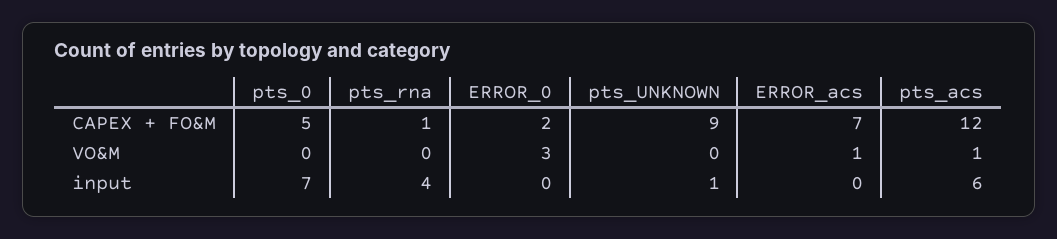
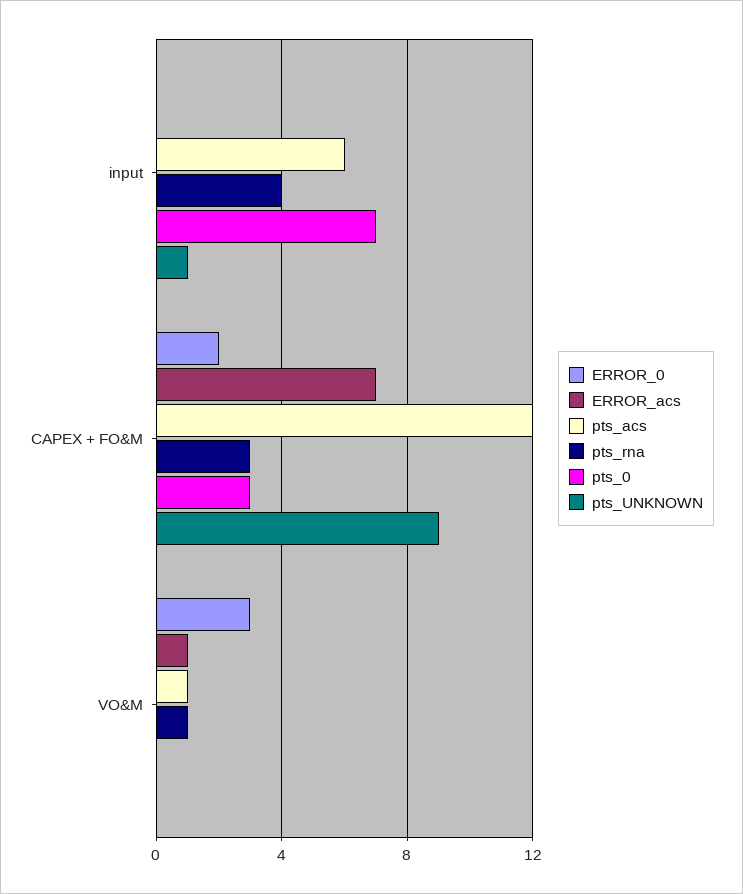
pts_0, CAPEX + FO&M: 5 -> 3
pts_rna, CAPEX + FO&M: 1 -> 3
pts_rna, VO&M: 0 -> 1

